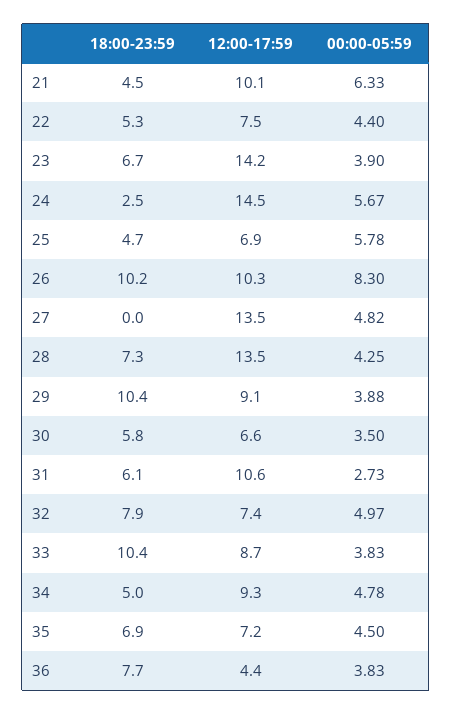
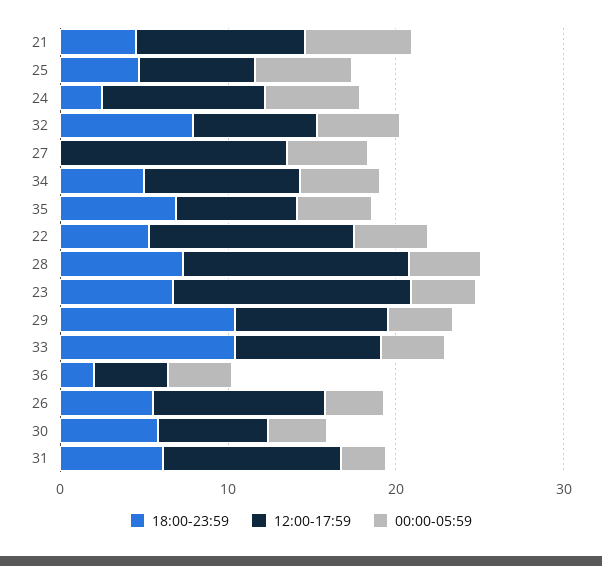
12:00-17:59, 22: 7.5 -> 12
12:00-17:59, 24: 14.5 -> 10
18:00-23:59, 26: 10.2 -> 6
00:00-05:59, 26: 8.3 -> 4
18:00-23:59, 36: 7.7 -> 2

